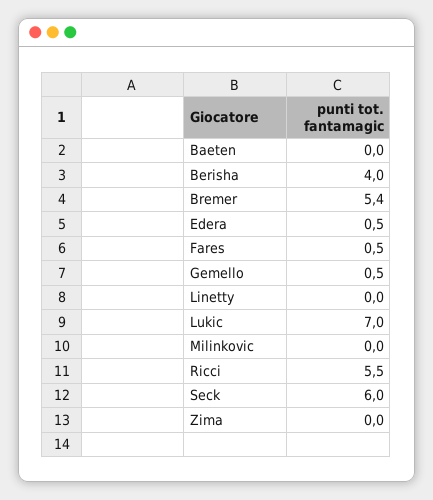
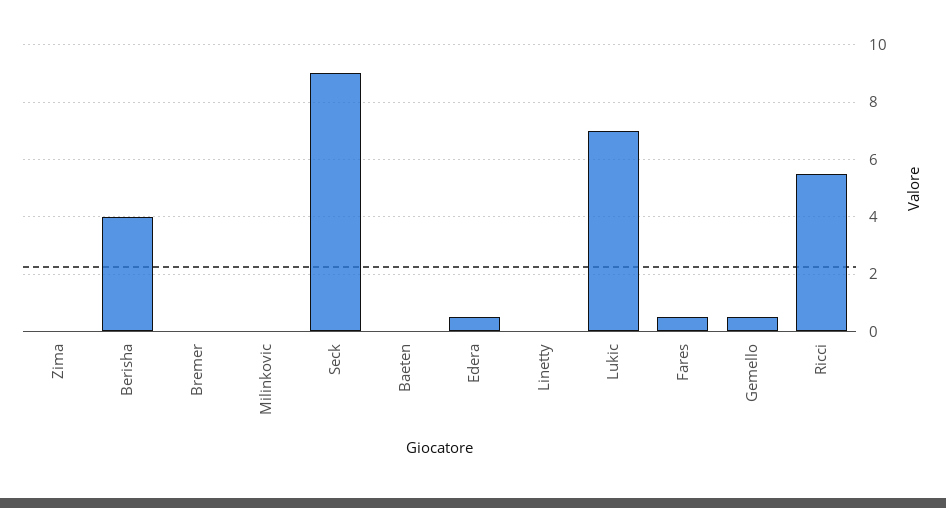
Bremer: 5.4 -> 0
Seck: 6 -> 9

